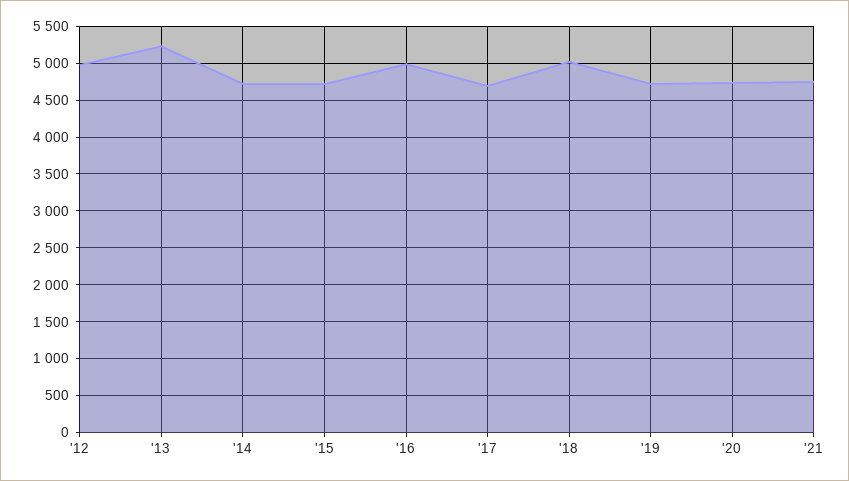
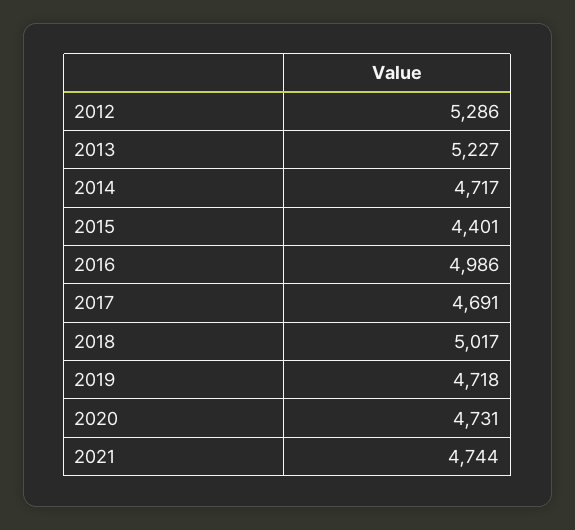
'12: 5000 -> 5286
'15: 4700 -> 4401

